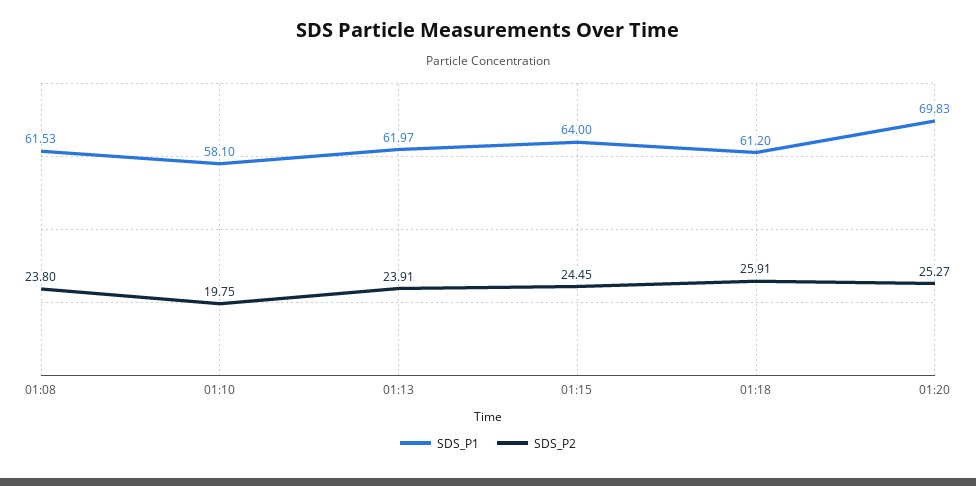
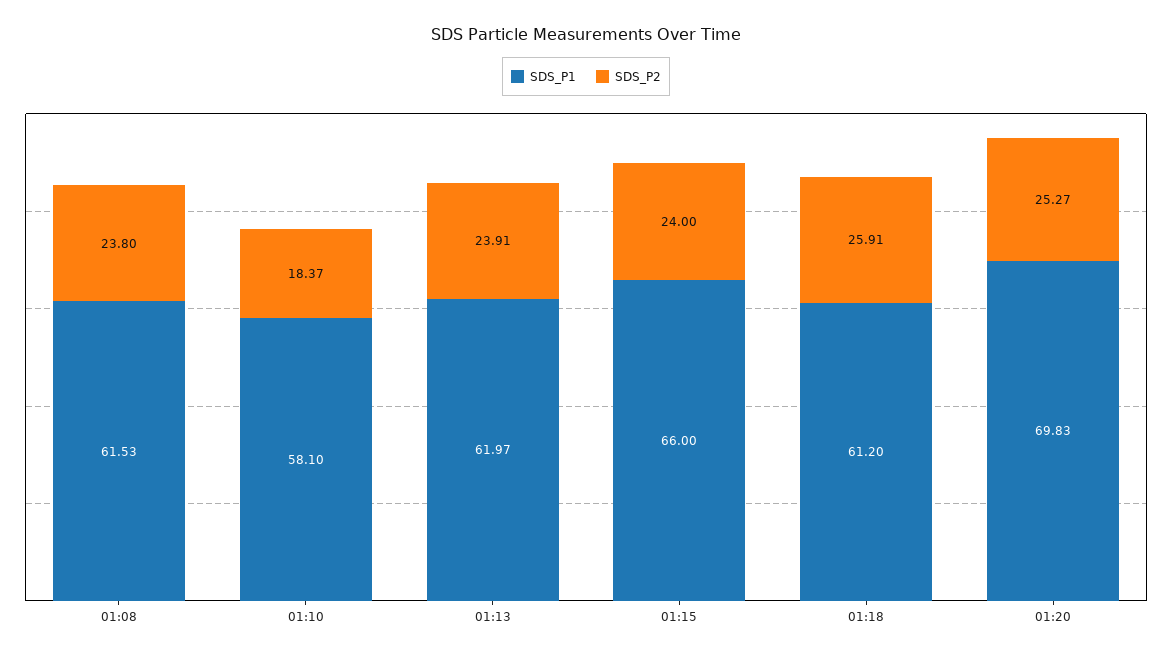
SDS_P2, 01:10: 19.75 -> 18.37
SDS_P1, 01:15: 64 -> 66
SDS_P2, 01:15: 24.45 -> 24

